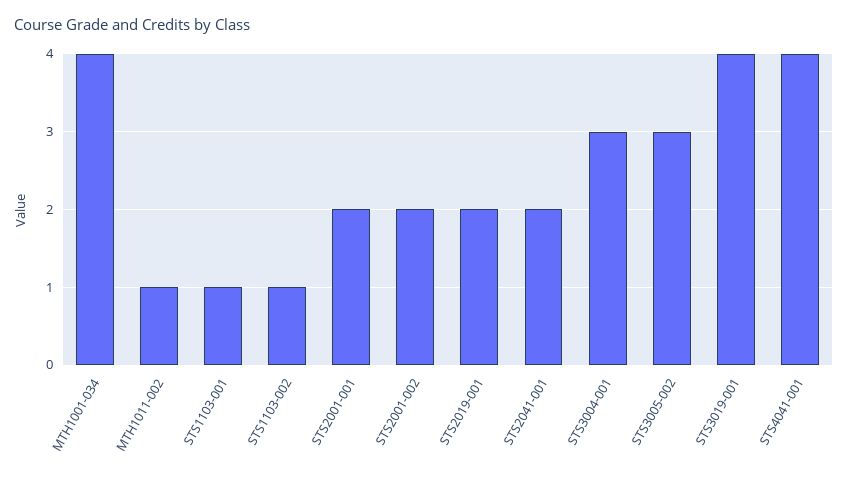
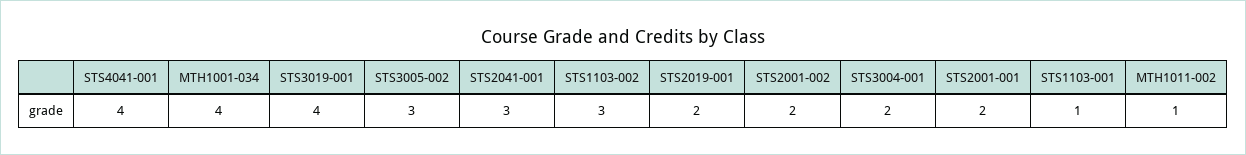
STS1103-002: 1 -> 3
STS2041-001: 2 -> 3
STS3004-001: 3 -> 2

